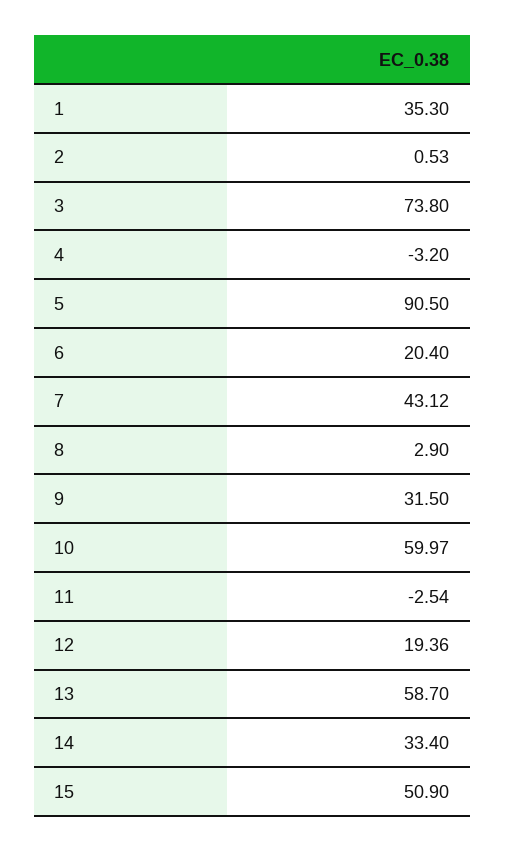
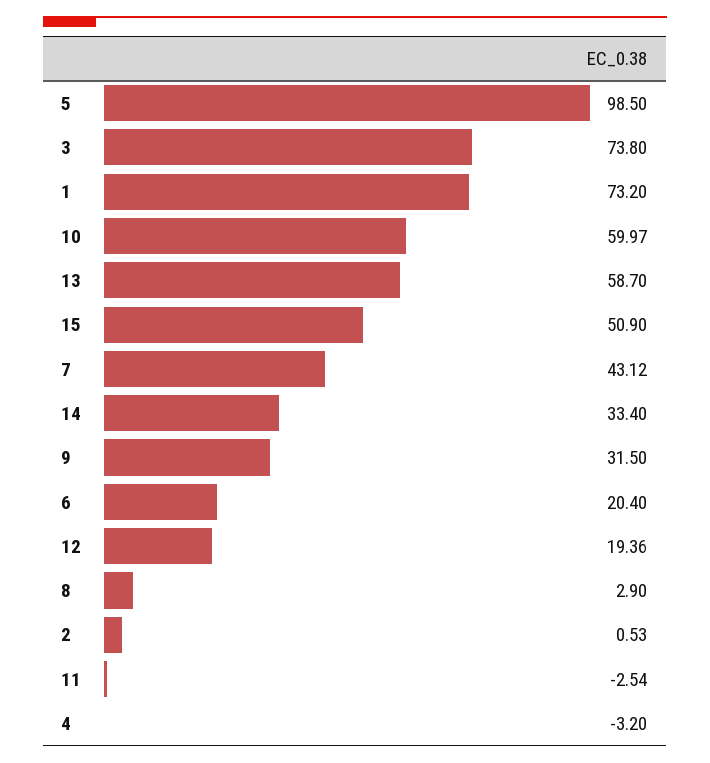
1: 35.3 -> 73.2
5: 90.5 -> 98.5

